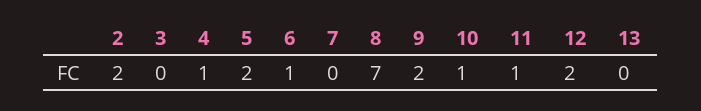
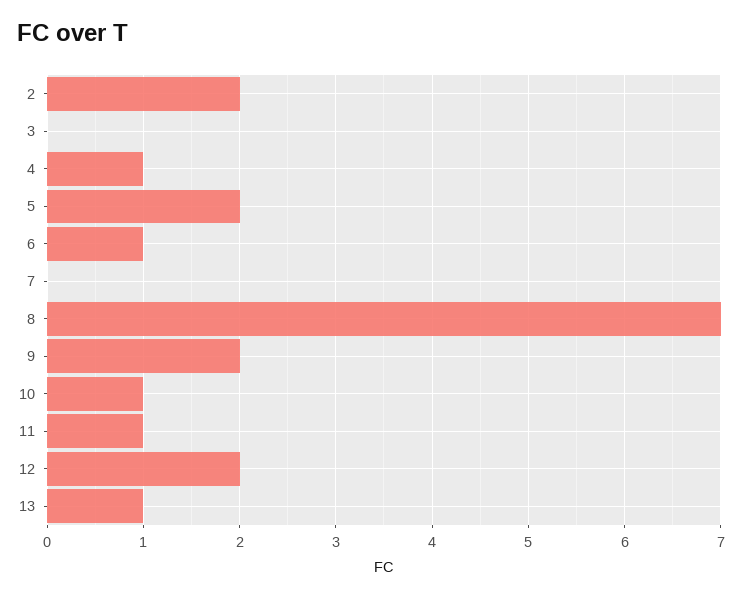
13: 0 -> 1

